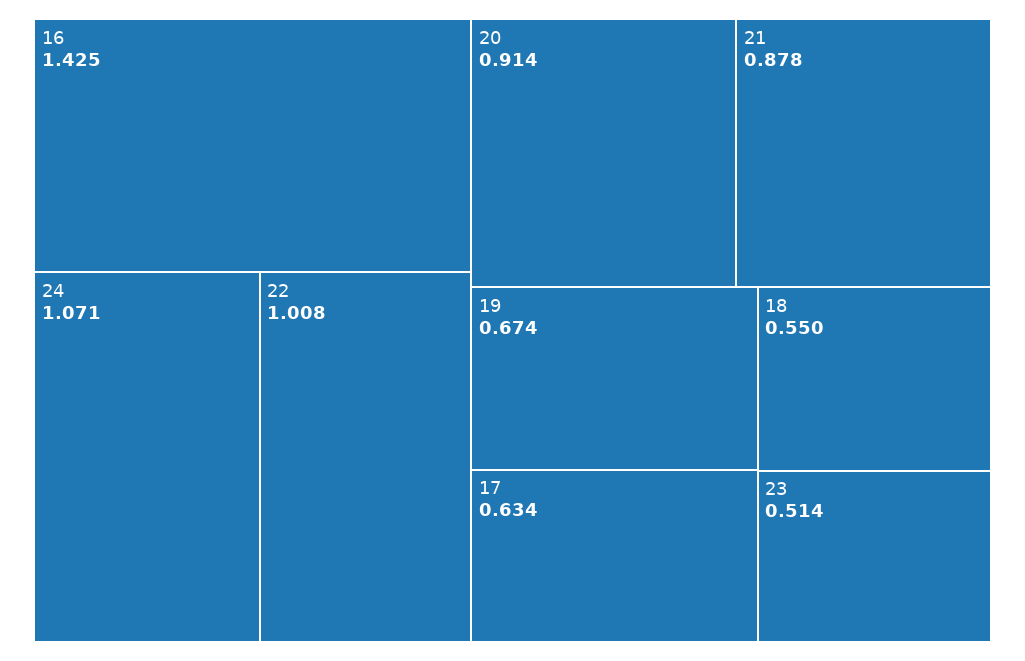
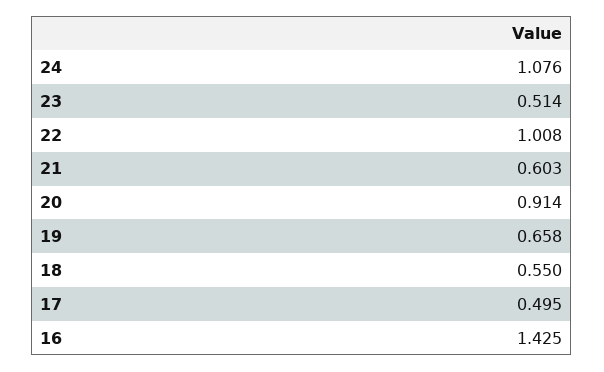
24: 1.071 -> 1.076
21: 0.878 -> 0.603
19: 0.674 -> 0.658
17: 0.634 -> 0.495

